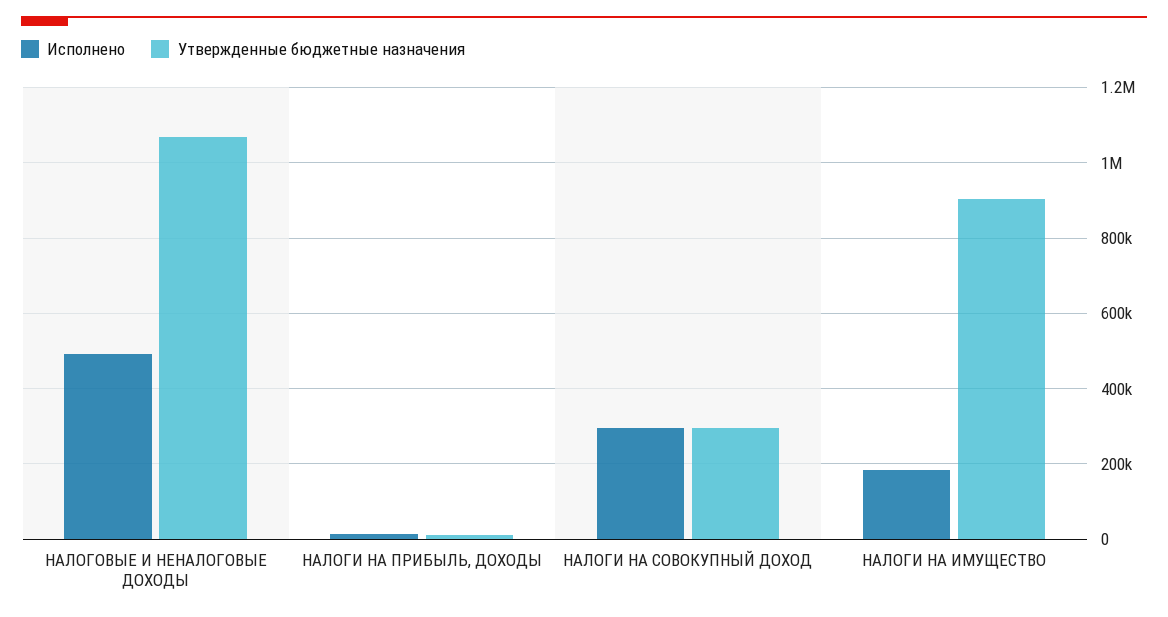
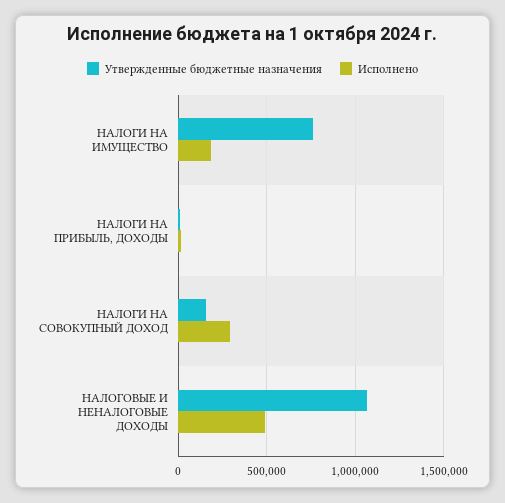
Утвержденные бюджетные назначения, НАЛОГИ НА СОВОКУПНЫЙ ДОХОД: 300000 -> 150000
Утвержденные бюджетные назначения, НАЛОГИ НА ИМУЩЕСТВО: 900000 -> 750000

